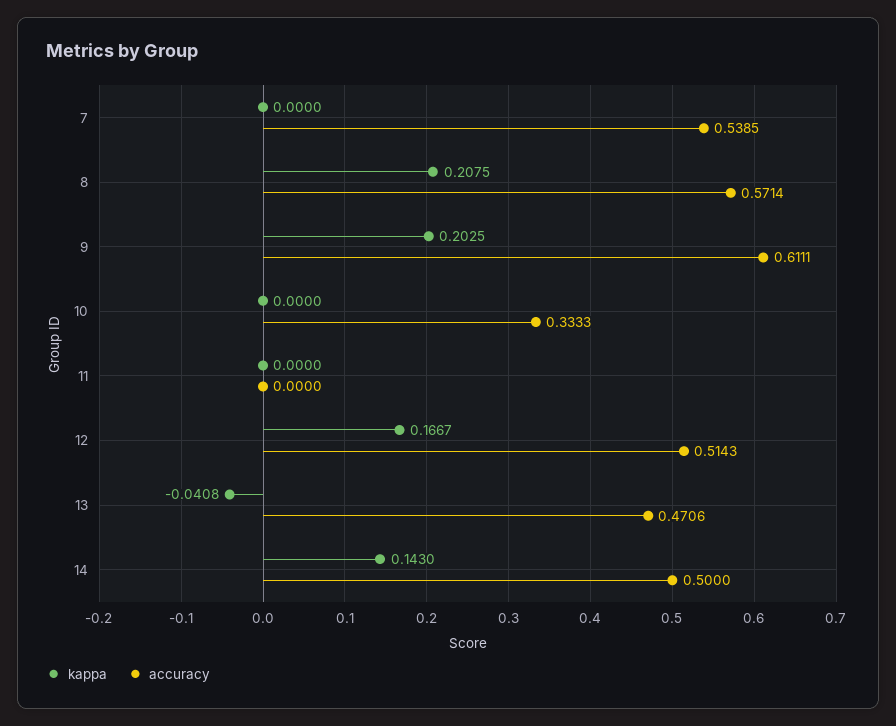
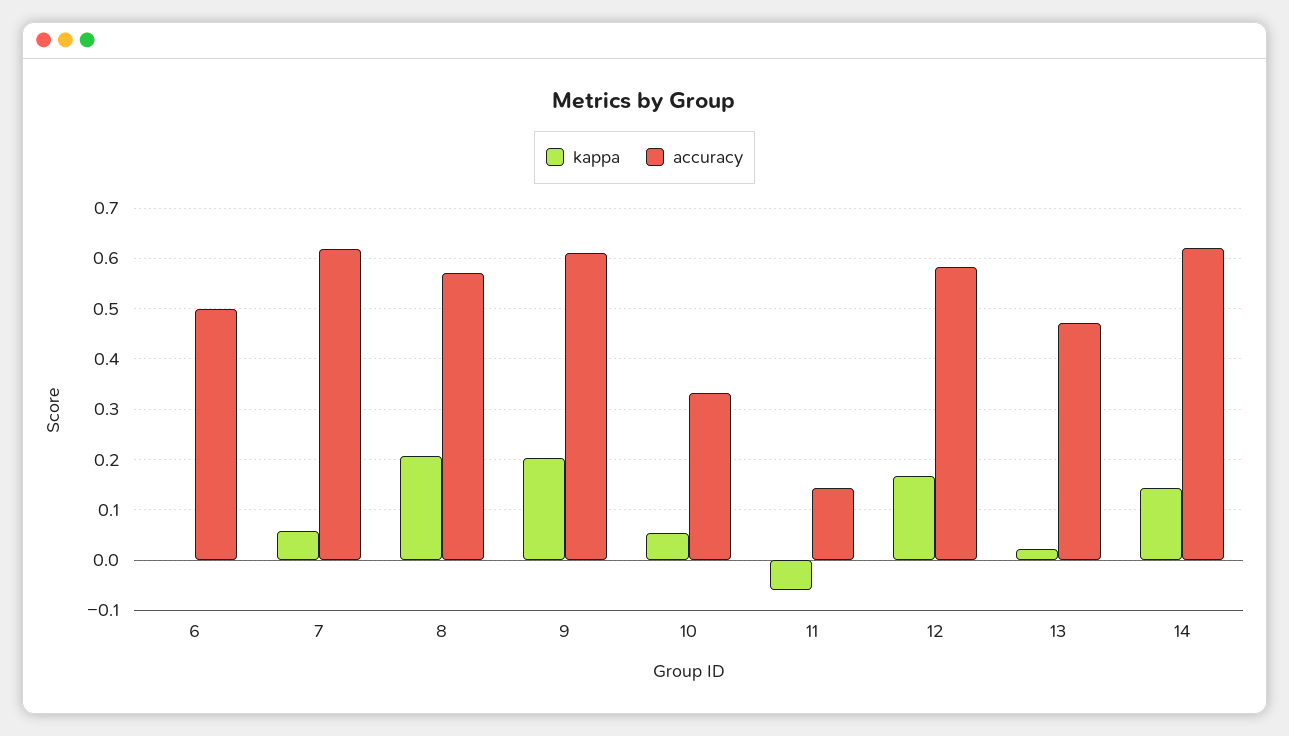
kappa, 7: 0 -> 0.06
accuracy, 7: 0.5385 -> 0.62
kappa, 10: 0 -> 0.06
kappa, 11: 0 -> -0.06
accuracy, 11: 0 -> 0.14
accuracy, 12: 0.5143 -> 0.58
kappa, 13: -0.0408 -> 0.02
accuracy, 14: 0.5 -> 0.62
kappa, 6: none -> 0
accuracy, 6: none -> 0.5

